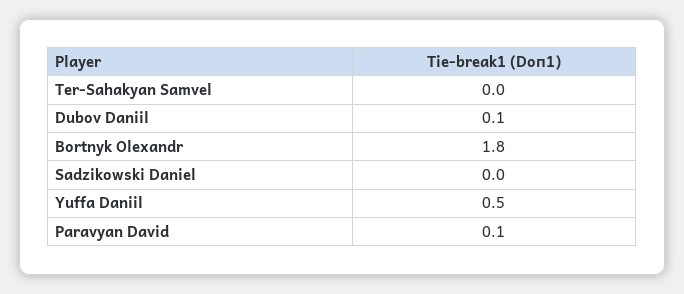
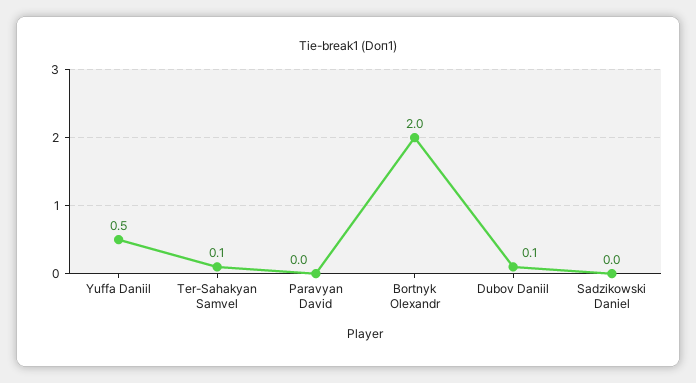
Ter-Sahakyan Samvel: 0 -> 0.1
Bortnyk Olexandr: 1.8 -> 2
Paravyan David: 0.1 -> 0

